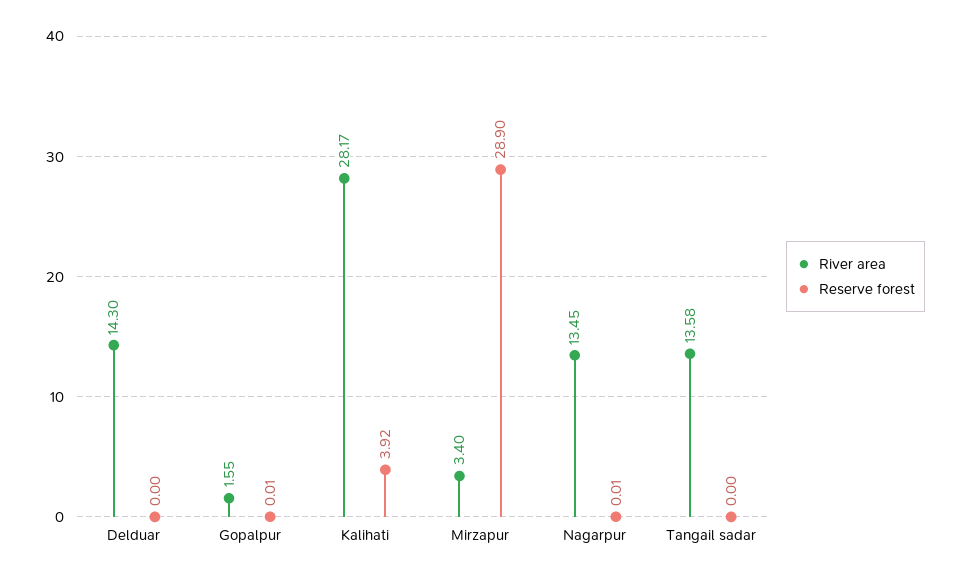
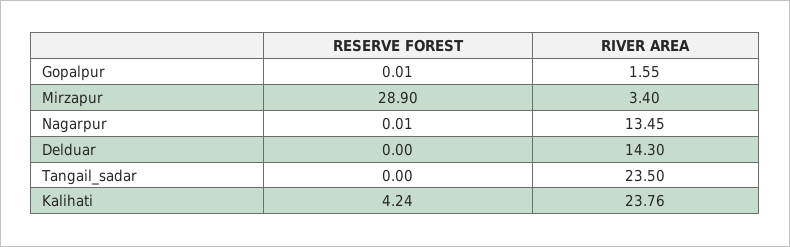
River area, Kalihati: 28.17 -> 23.76
Reserve forest, Kalihati: 3.92 -> 4.24
River area, Tangail sadar: 13.58 -> 23.5

